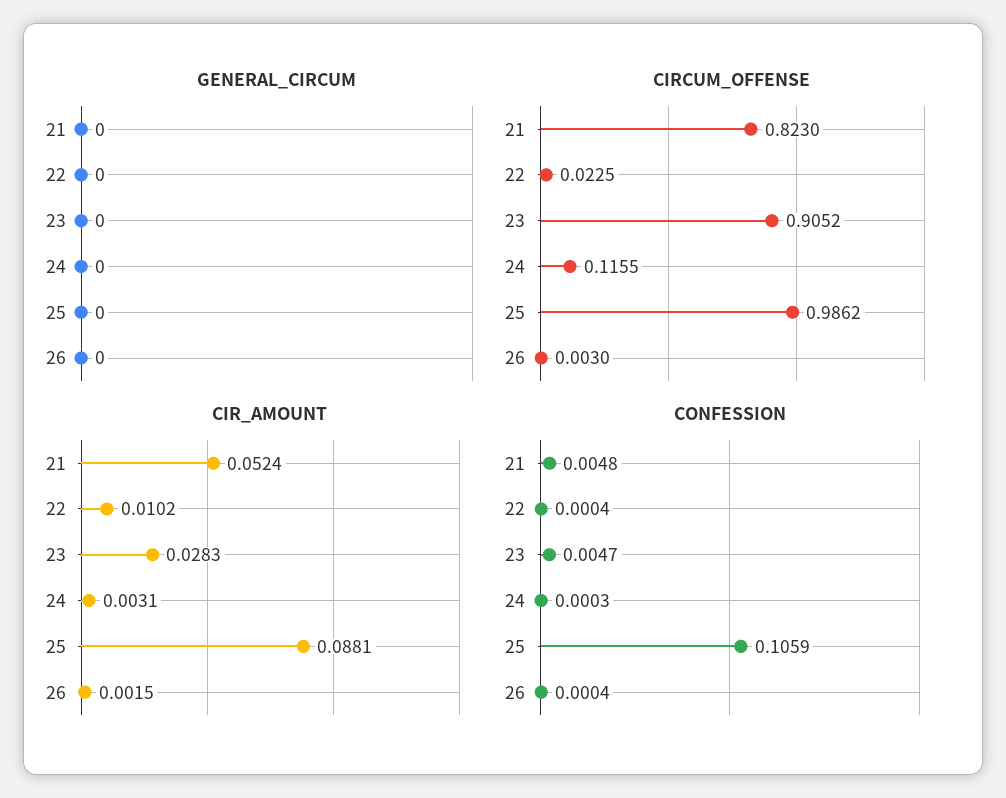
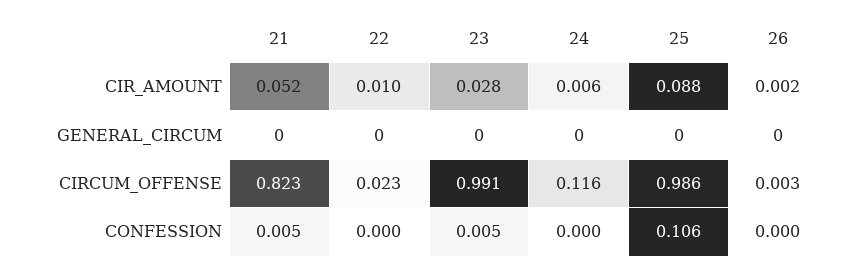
CIRCUM_OFFENSE, 23: 0.9052 -> 0.991
CIR_AMOUNT, 24: 0.0031 -> 0.006

